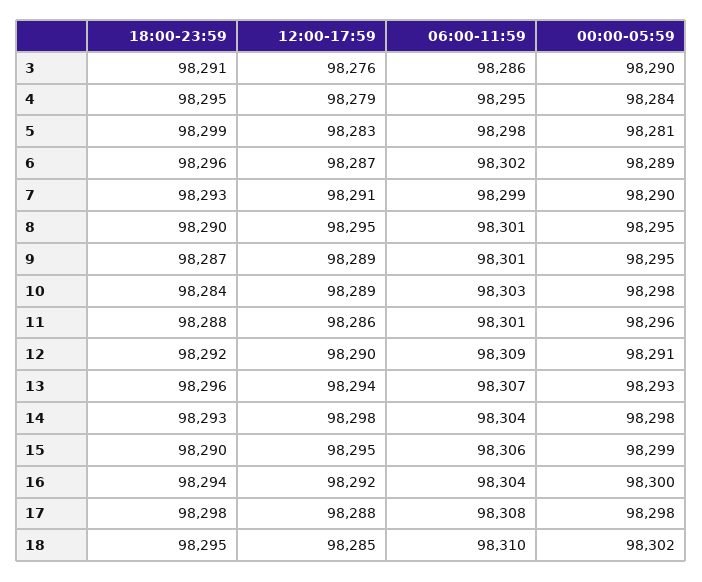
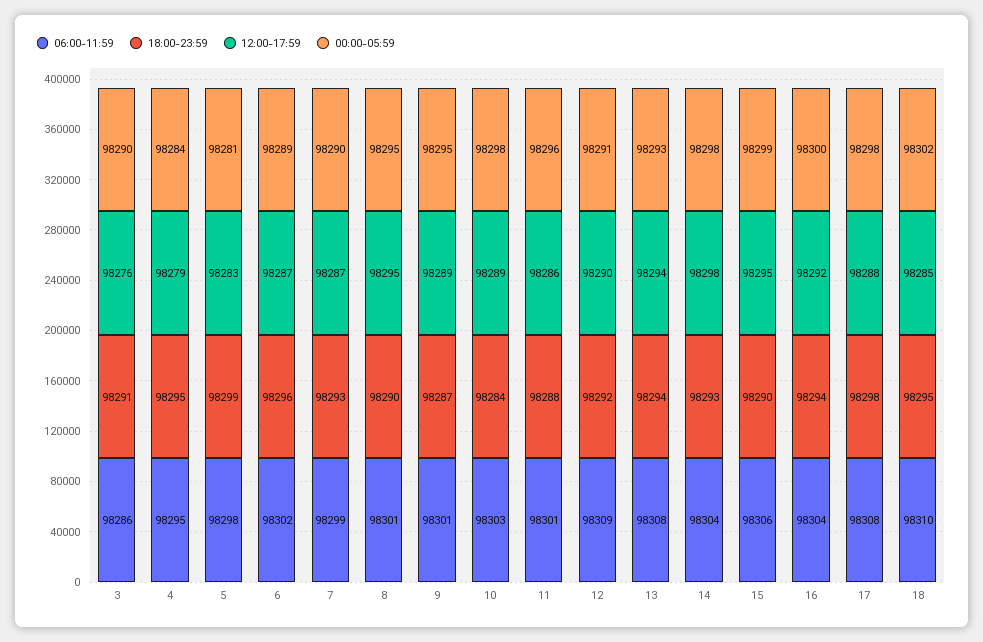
12:00-17:59, 7: 98291 -> 98287
18:00-23:59, 13: 98296 -> 98294
06:00-11:59, 13: 98307 -> 98308

